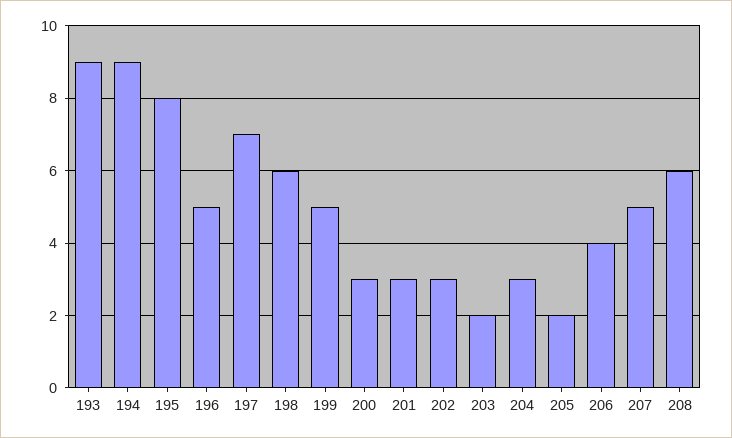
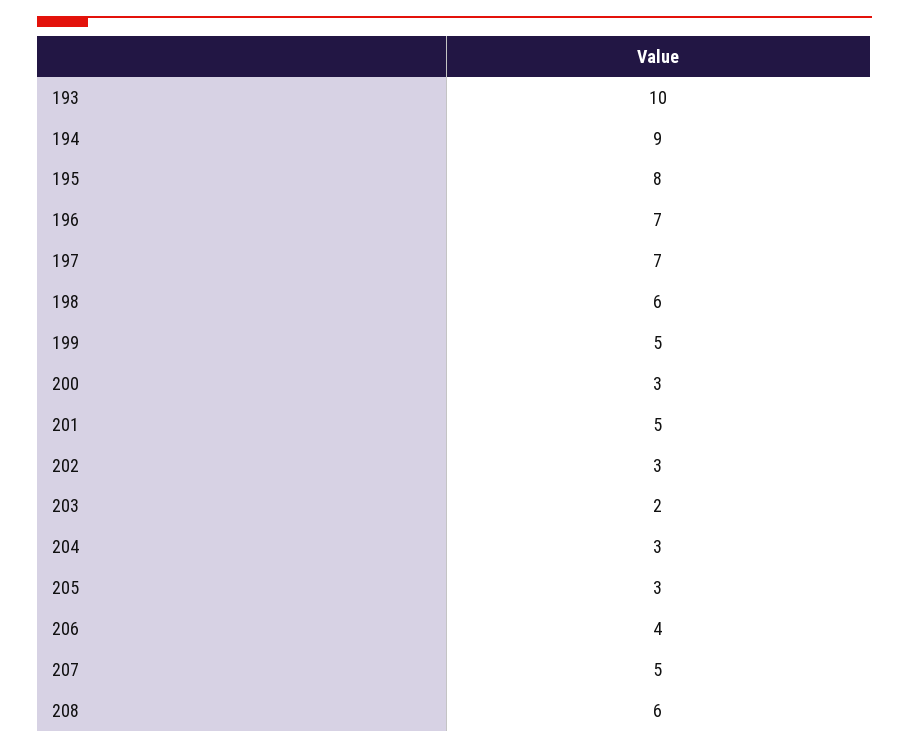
193: 9 -> 10
196: 5 -> 7
201: 3 -> 5
205: 2 -> 3

